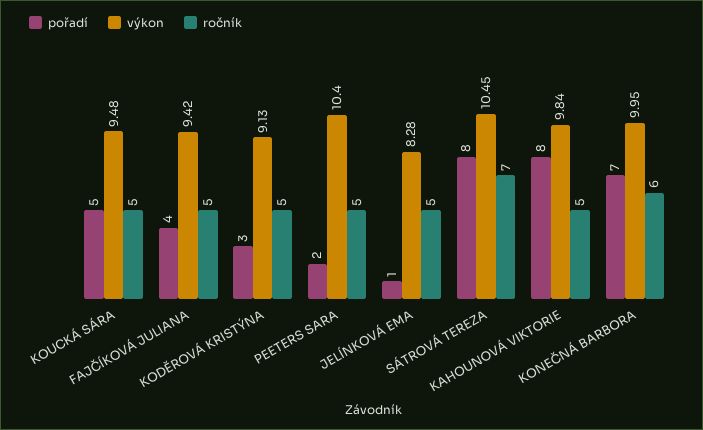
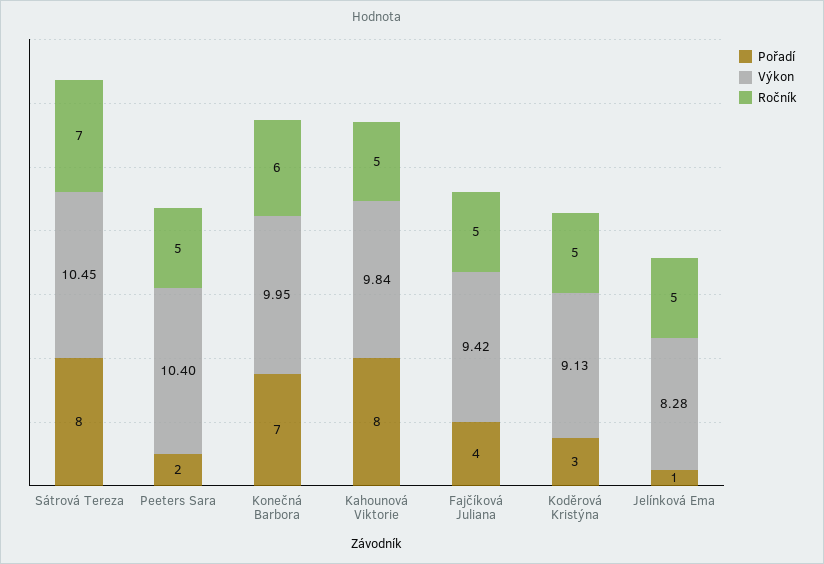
pořadí, KOUCKÁ SÁRA: 5 -> none
výkon, KOUCKÁ SÁRA: 9.48 -> none
ročník, KOUCKÁ SÁRA: 5 -> none

